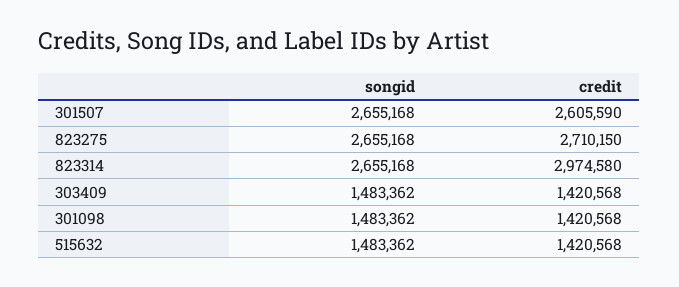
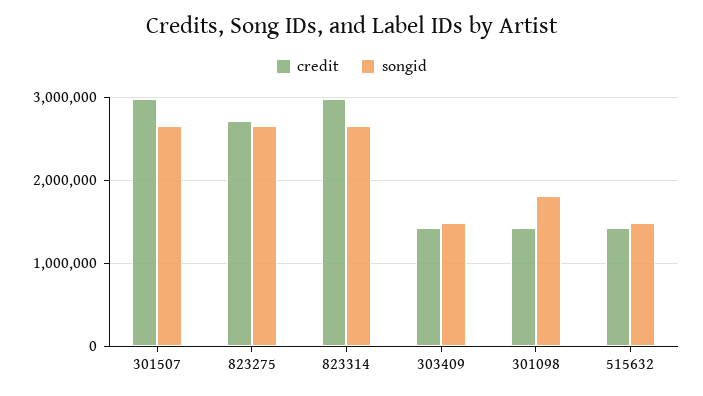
credit, 301507: 2605590 -> 3000000
songid, 301098: 1483362 -> 1800000

